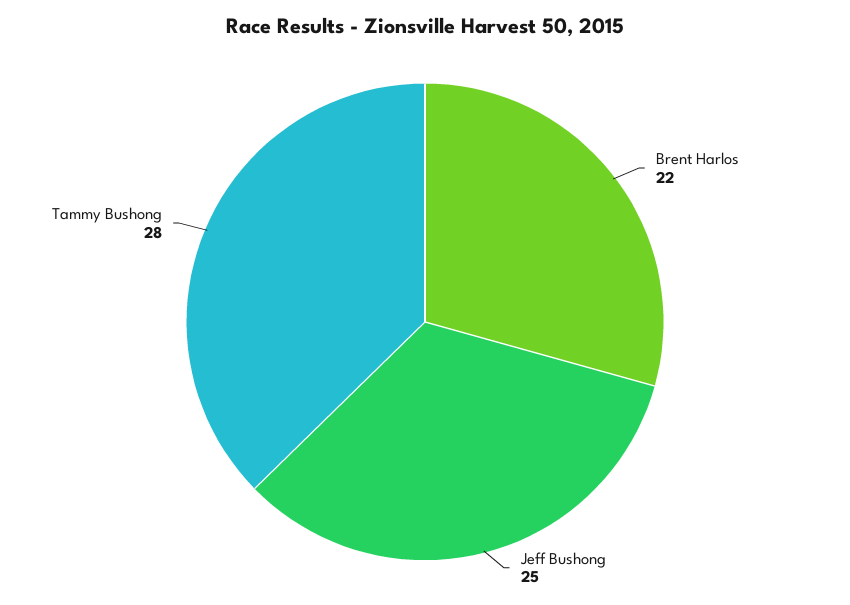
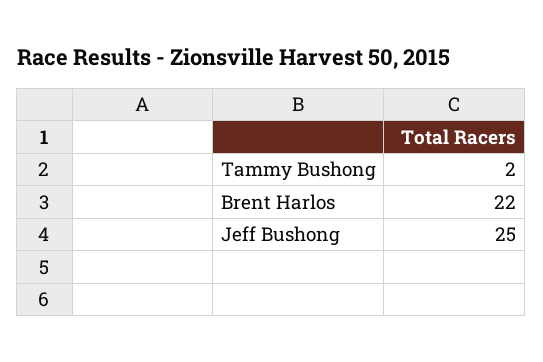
Tammy Bushong: 28 -> 2

